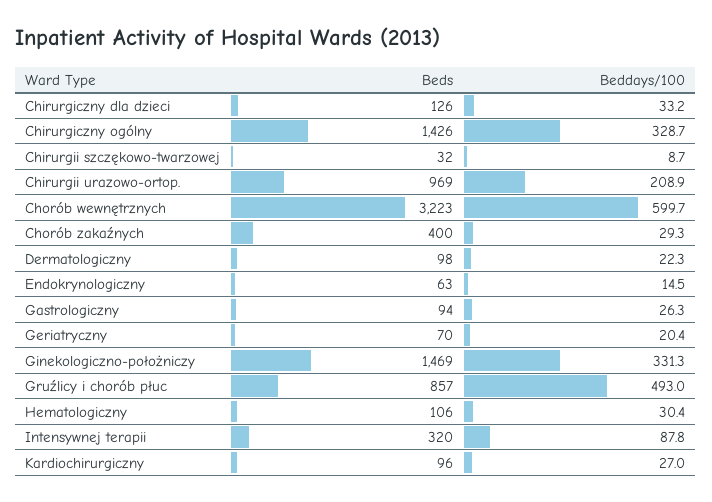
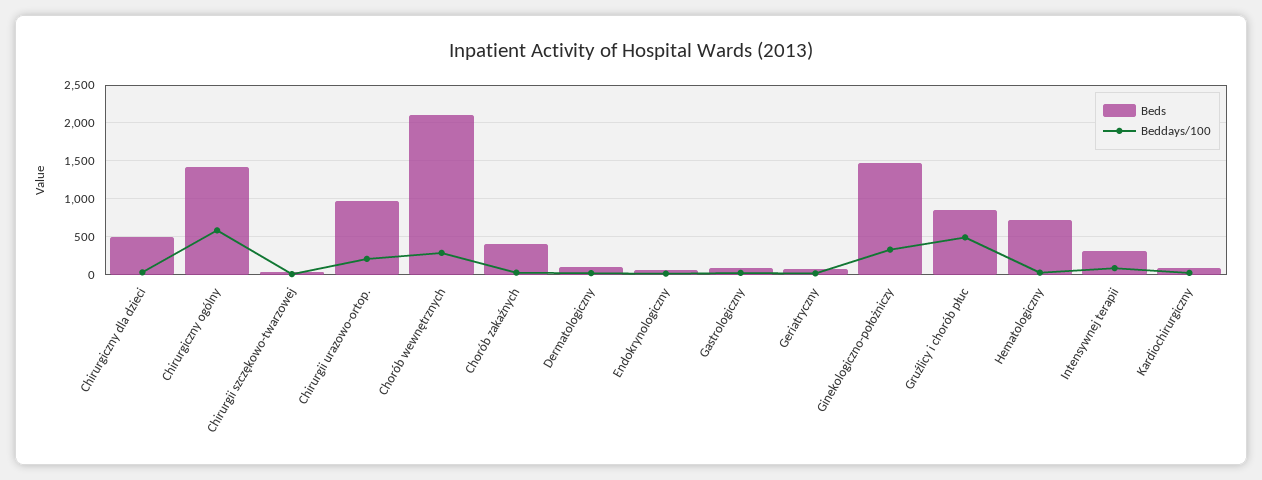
Beds, Chirurgiczny dla dzieci: 126 -> 500
Beddays/100, Chirurgiczny ogólny: 328.7 -> 600
Beds, Chorób wewnętrznych: 3223 -> 2100
Beddays/100, Chorób wewnętrznych: 599.7 -> 300
Beds, Hematologiczny: 106 -> 700

